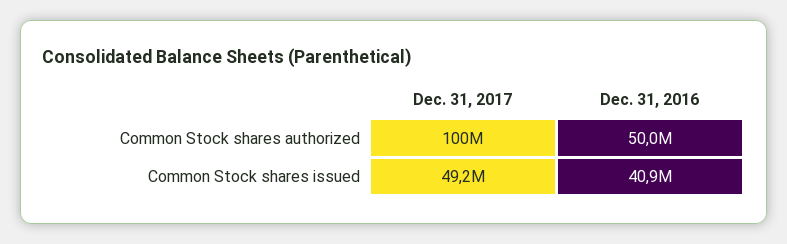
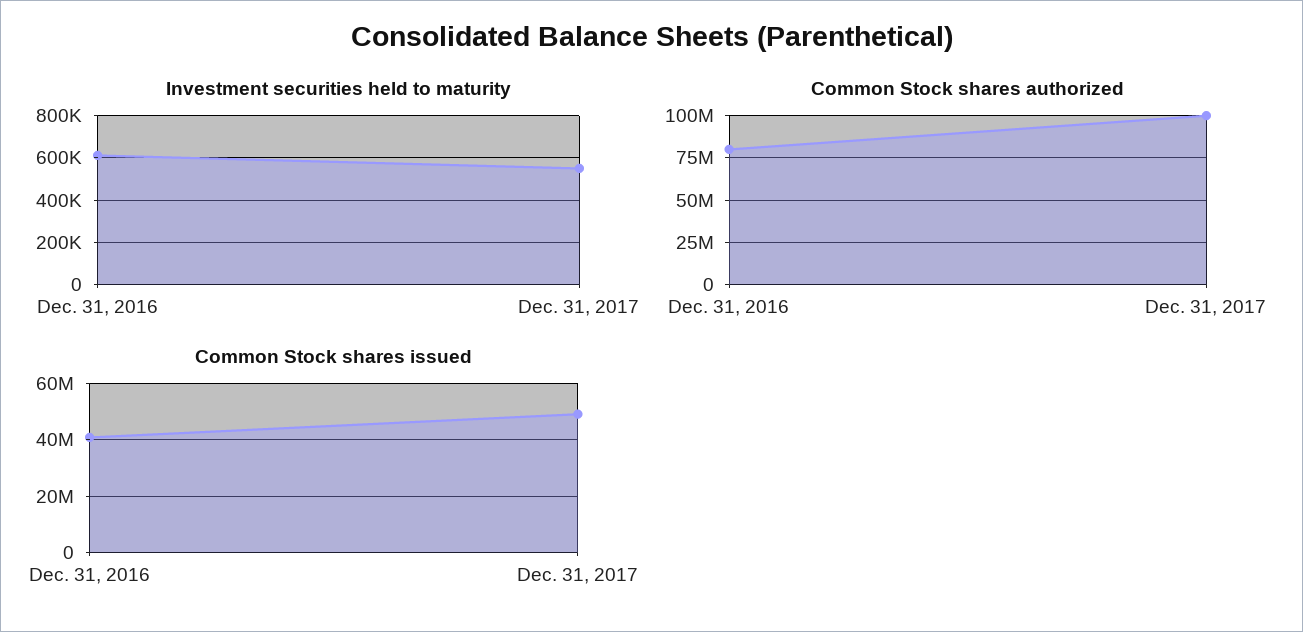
Common Stock shares authorized, Dec. 31, 2016: 50000000 -> 80000000
Investment securities held to maturity, Dec. 31, 2016: none -> 600000
Investment securities held to maturity, Dec. 31, 2017: none -> 550000

